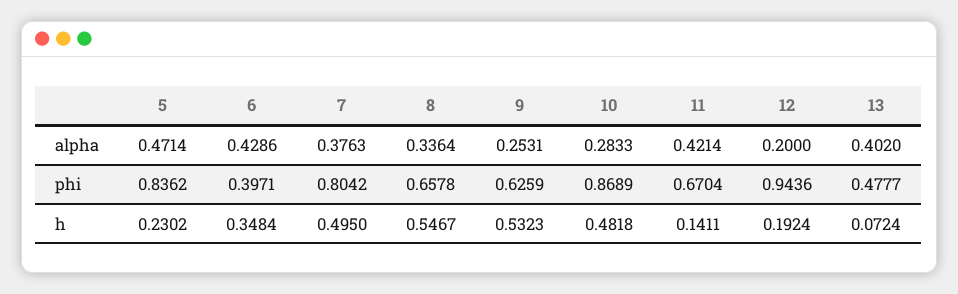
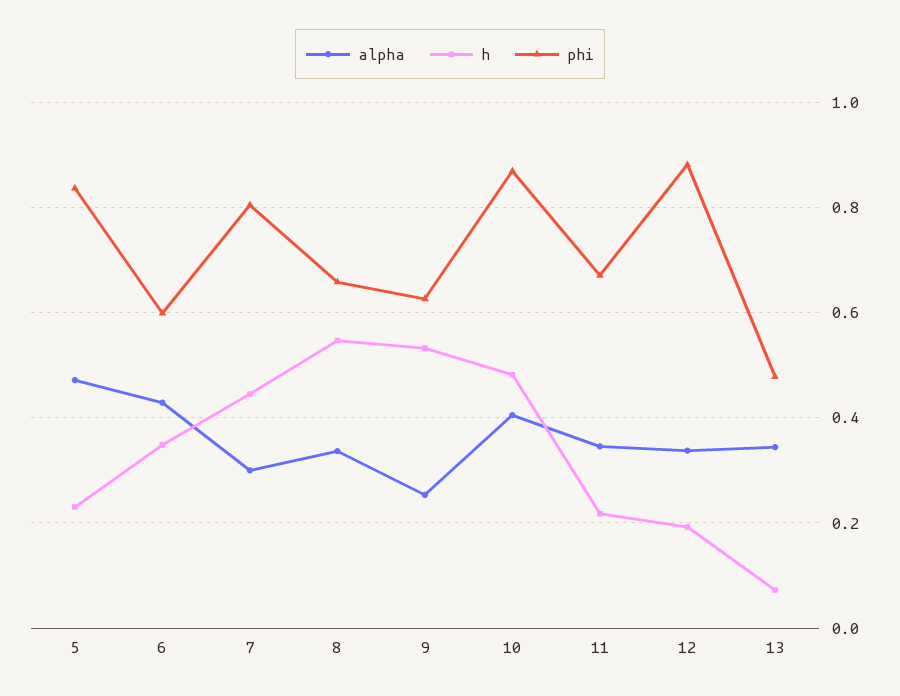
alpha, 7: 0.3763 -> 0.3
alpha, 10: 0.2833 -> 0.4
alpha, 11: 0.4214 -> 0.34
alpha, 12: 0.2 -> 0.34
alpha, 13: 0.402 -> 0.34
phi, 6: 0.3971 -> 0.6
phi, 12: 0.9436 -> 0.88
h, 7: 0.495 -> 0.44
h, 11: 0.1411 -> 0.22

